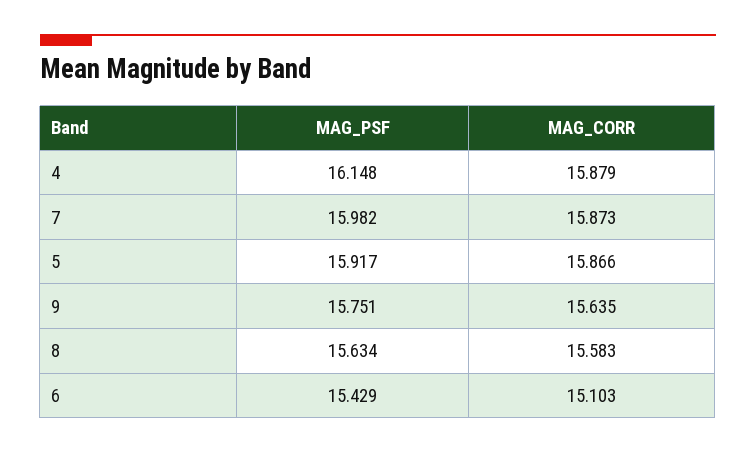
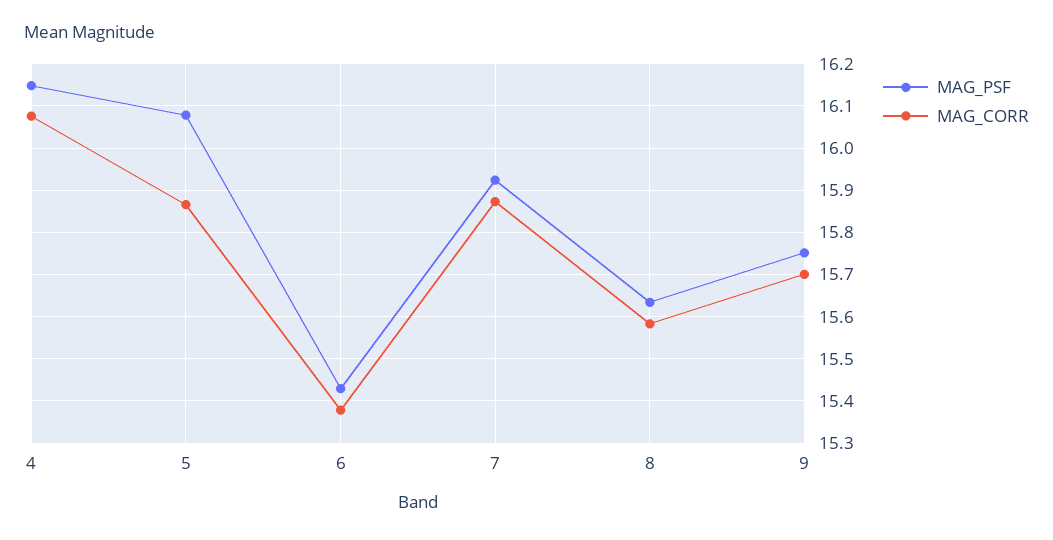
MAG_CORR, 4: 15.879 -> 16.08
MAG_PSF, 7: 15.982 -> 15.92
MAG_PSF, 5: 15.917 -> 16.08
MAG_CORR, 9: 15.635 -> 15.7
MAG_CORR, 6: 15.103 -> 15.38

